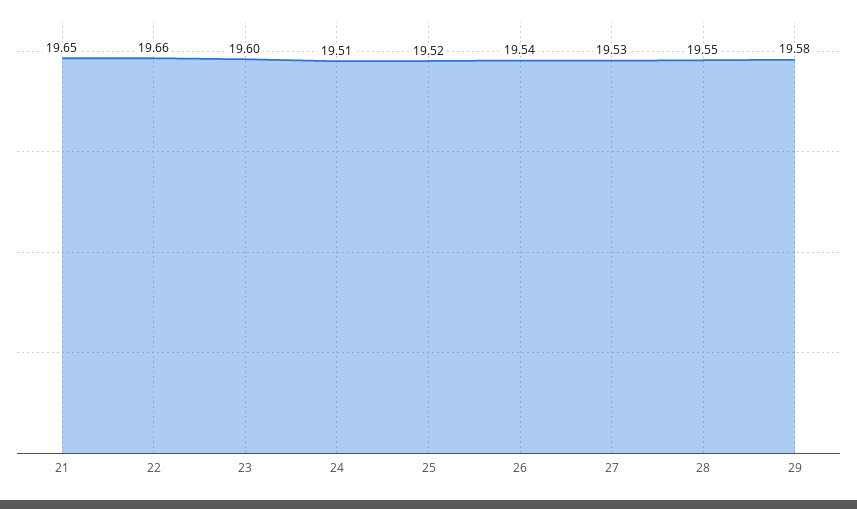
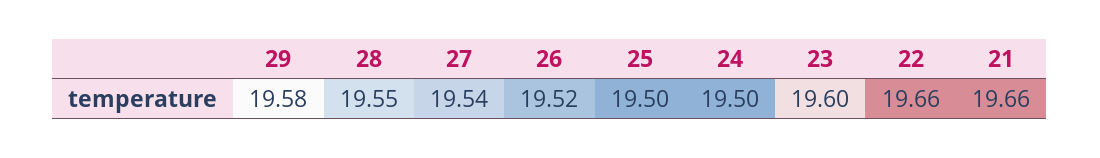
21: 19.65 -> 19.66
24: 19.51 -> 19.5
25: 19.52 -> 19.5
26: 19.54 -> 19.52
27: 19.53 -> 19.54

